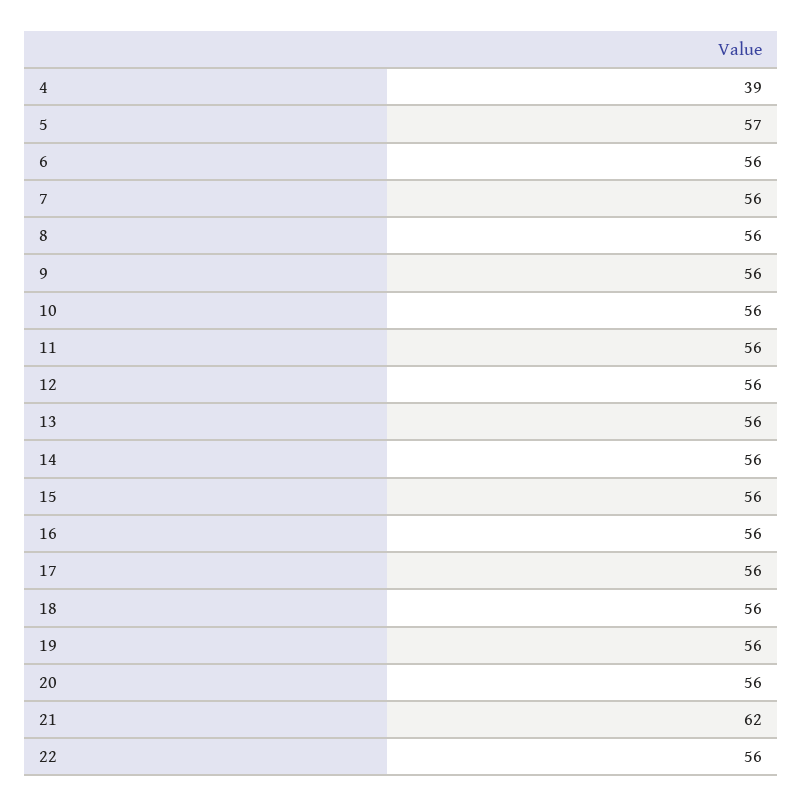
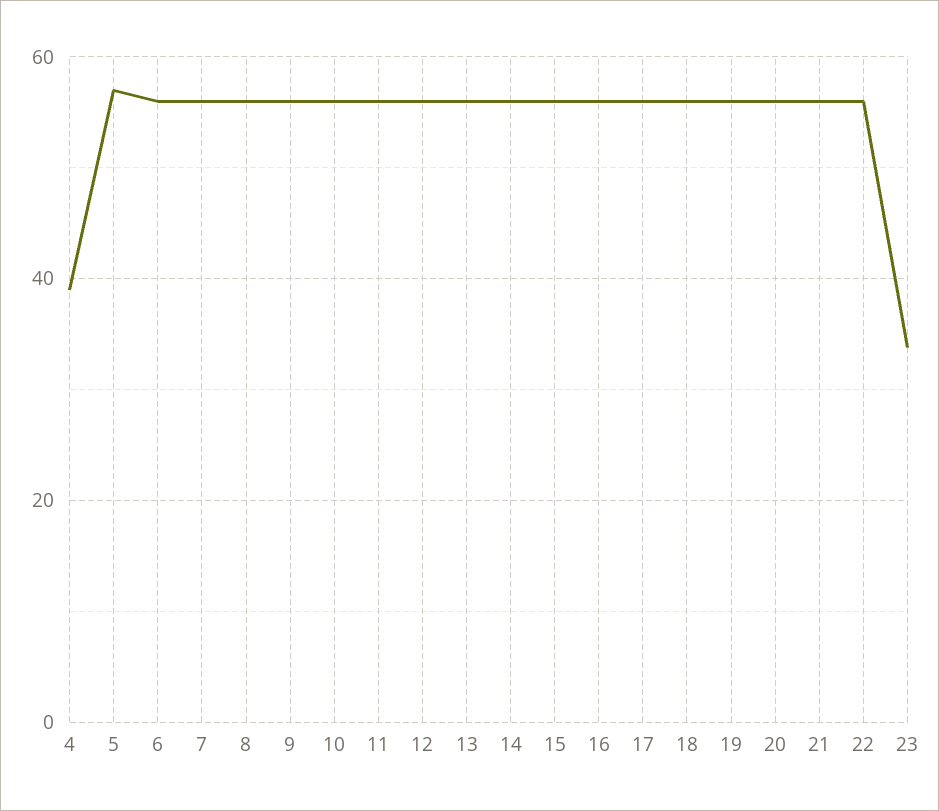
21: 62 -> 56
23: none -> 34

